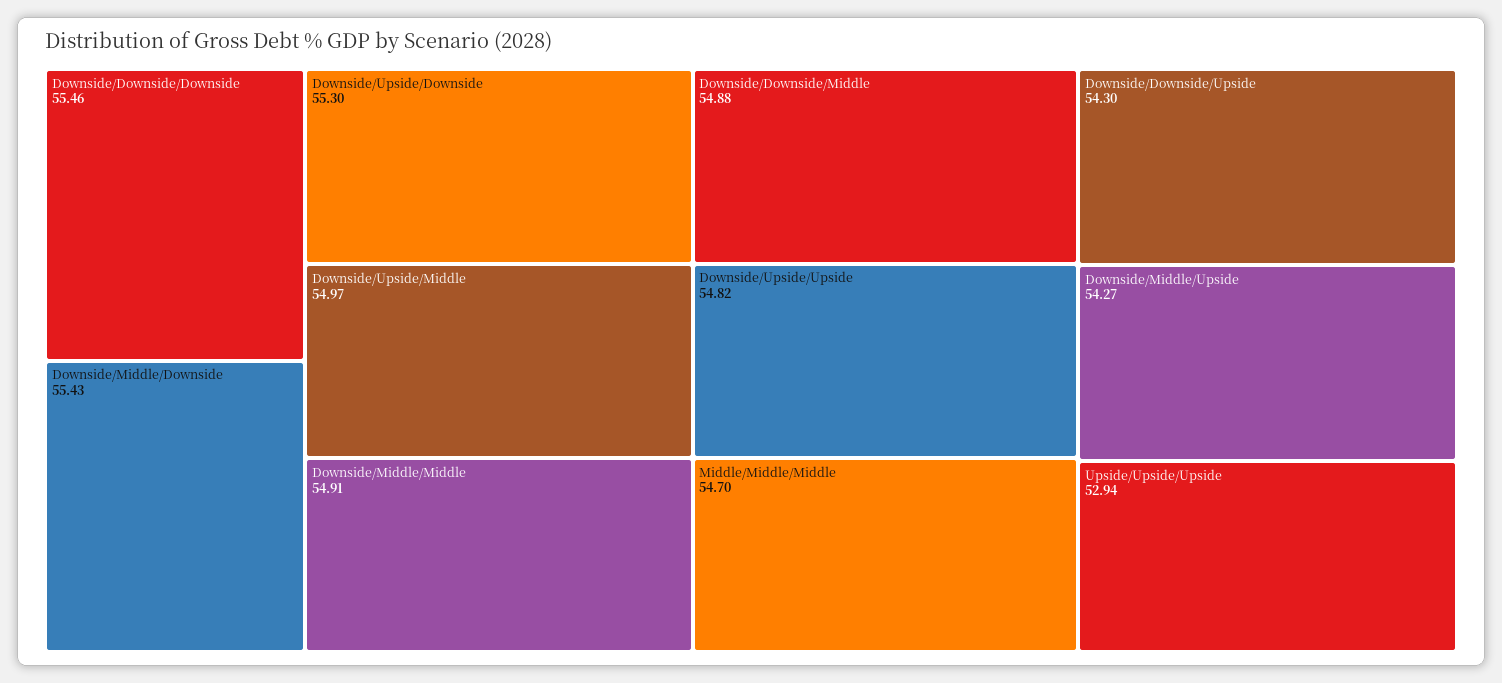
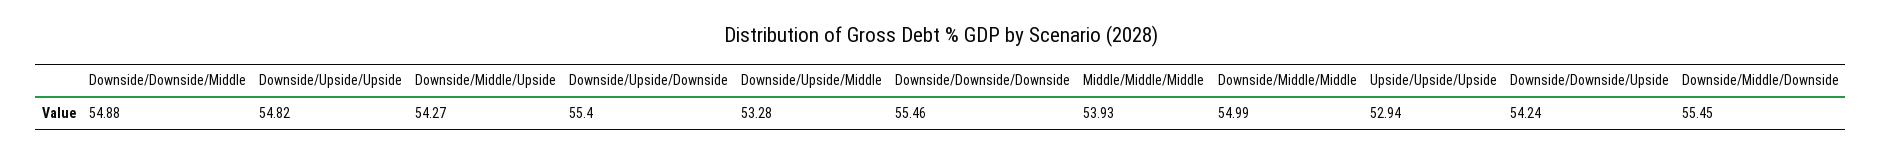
Downside/Middle/Downside: 55.43 -> 55.45
Downside/Upside/Downside: 55.3 -> 55.4
Downside/Upside/Middle: 54.97 -> 53.28
Downside/Middle/Middle: 54.91 -> 54.99
Middle/Middle/Middle: 54.7 -> 53.93
Downside/Downside/Upside: 54.3 -> 54.24

